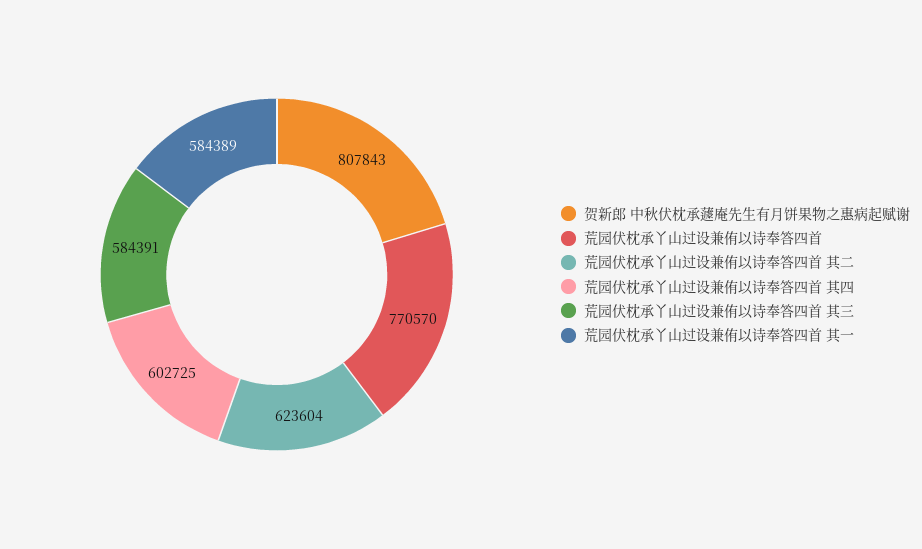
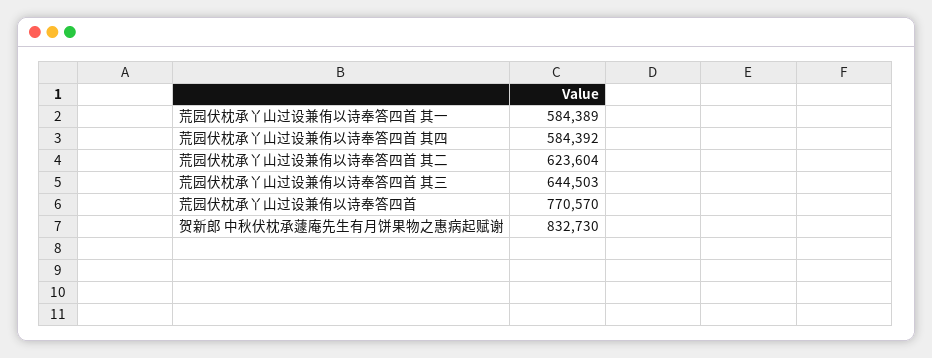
贺新郎 中秋伏枕承蘧庵先生有月饼果物之惠病起赋谢: 807843 -> 832730
荒园伏枕承丫山过设兼侑以诗奉答四首 其四: 602725 -> 584392
荒园伏枕承丫山过设兼侑以诗奉答四首 其三: 584391 -> 644503

